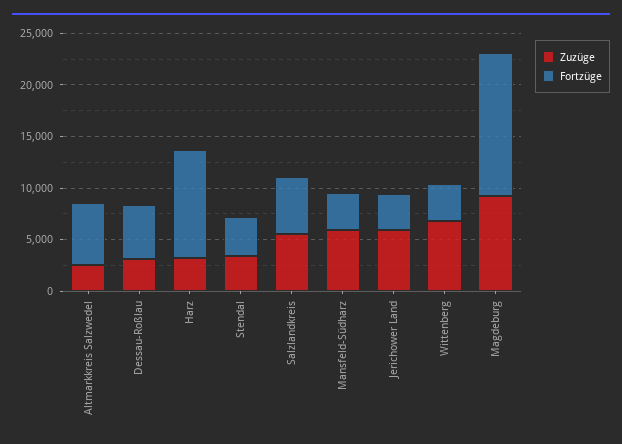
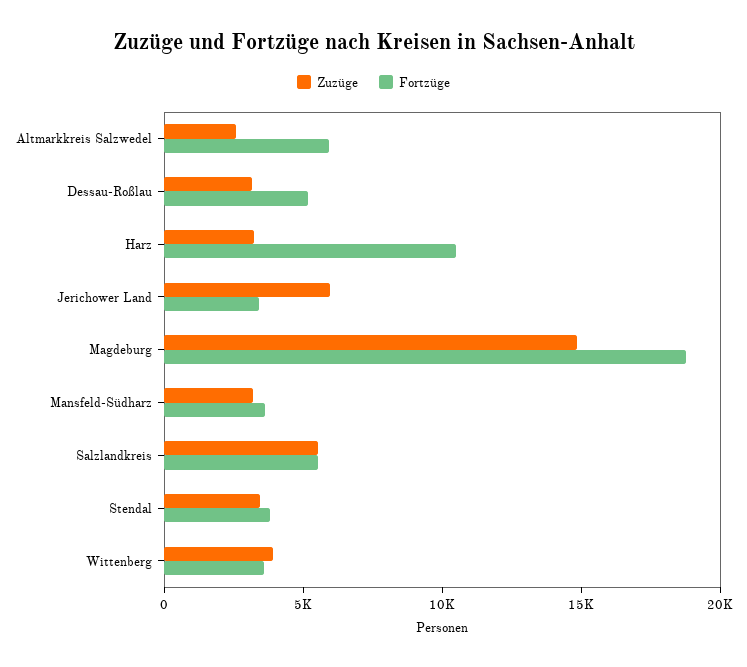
Zuzüge, Mansfeld-Südharz: 6000 -> 3000
Zuzüge, Wittenberg: 7000 -> 4000
Zuzüge, Magdeburg: 9000 -> 15000
Fortzüge, Magdeburg: 14000 -> 19000

